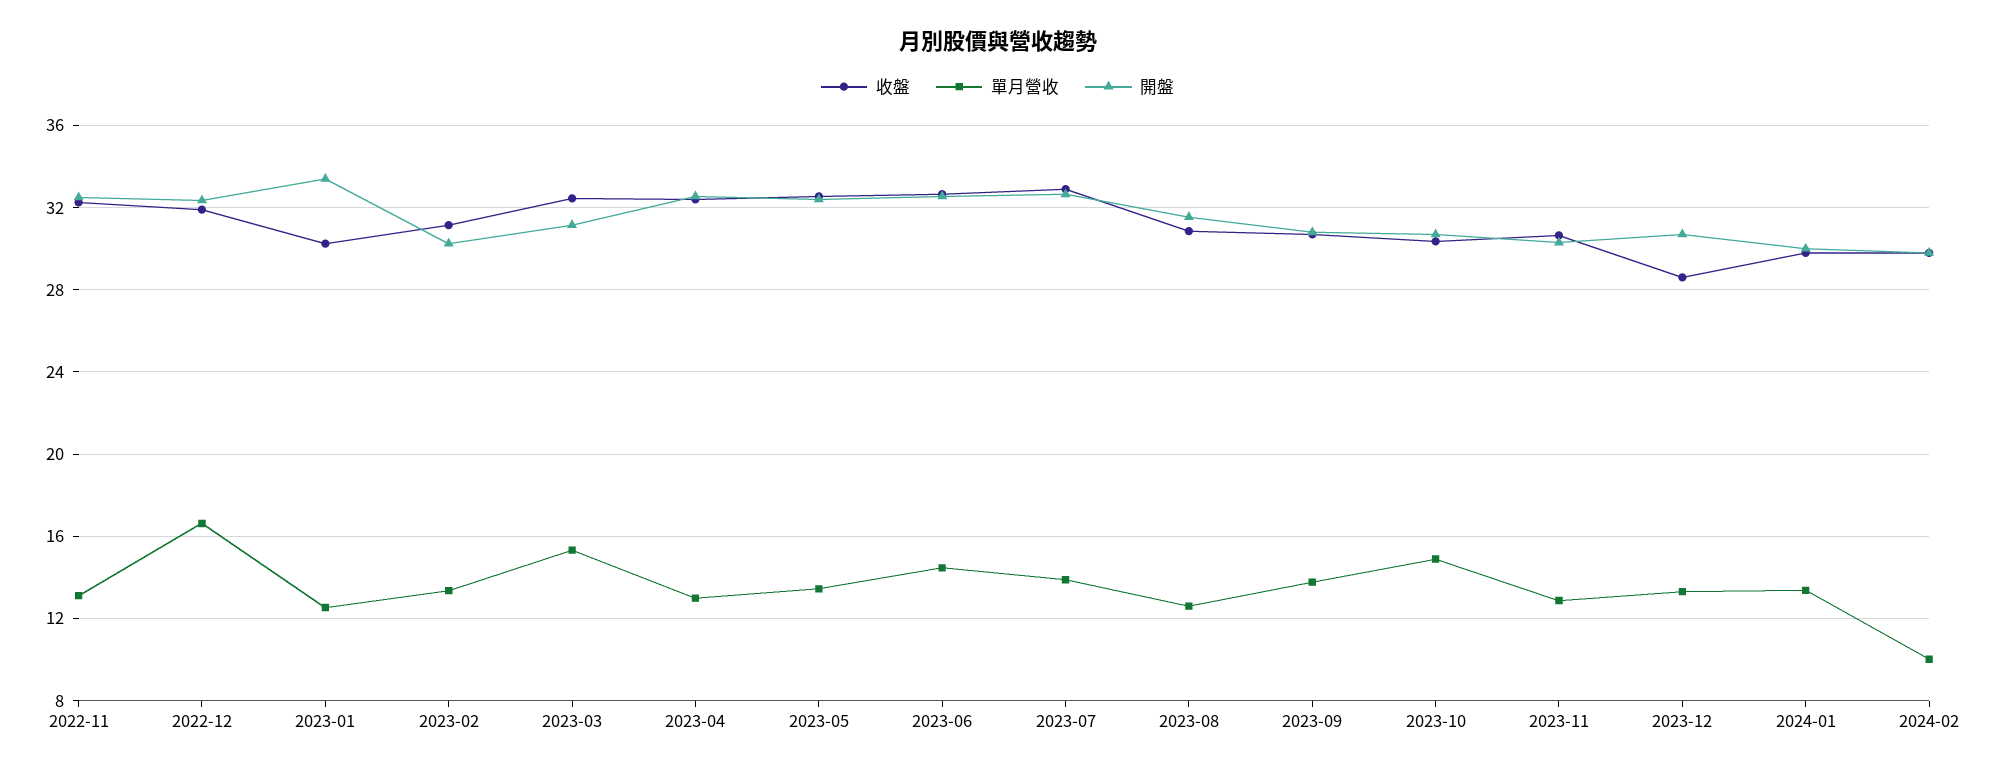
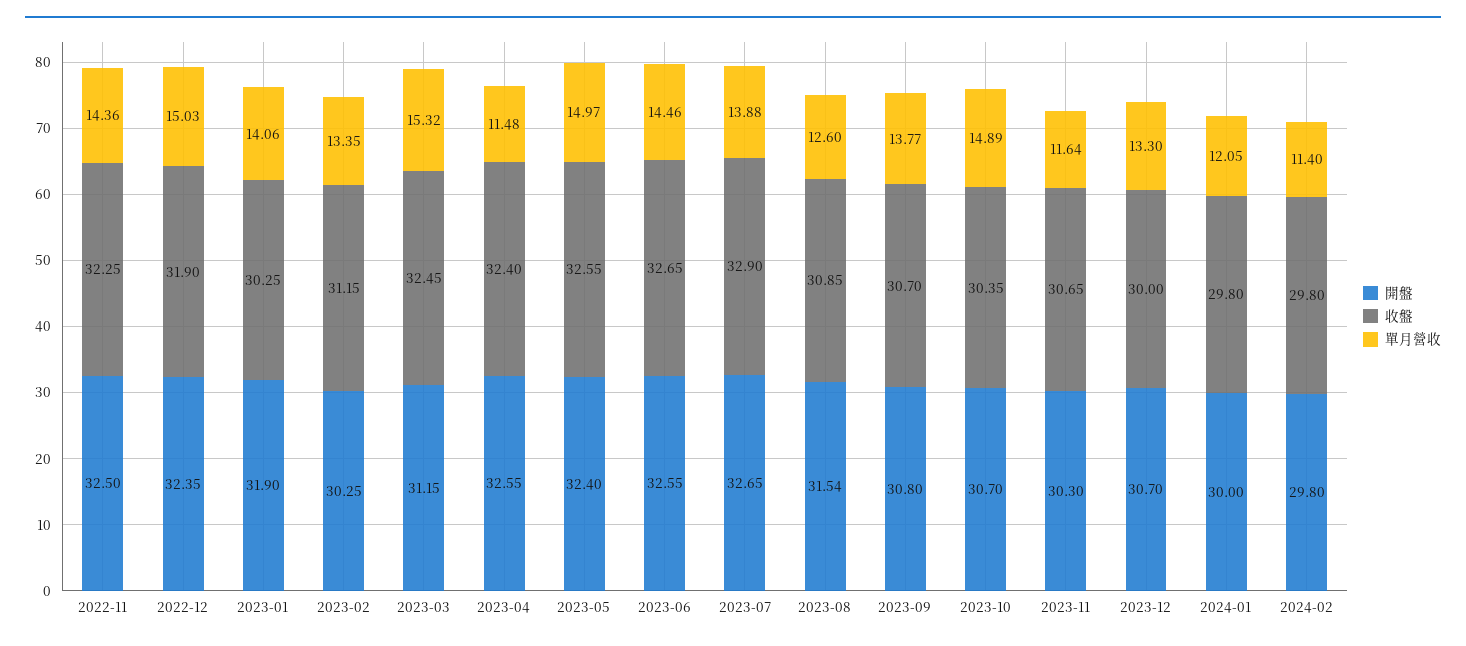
單月營收, 2022-11: 13 -> 14.36
單月營收, 2022-12: 16.5 -> 15.03
單月營收, 2023-01: 12.5 -> 14.06
開盤, 2023-01: 33.5 -> 31.9
單月營收, 2023-04: 13 -> 11.48
單月營收, 2023-05: 13.5 -> 14.97
單月營收, 2023-11: 13 -> 11.64
收盤, 2023-12: 28.5 -> 30
單月營收, 2024-01: 13.5 -> 12.05
單月營收, 2024-02: 10 -> 11.4

